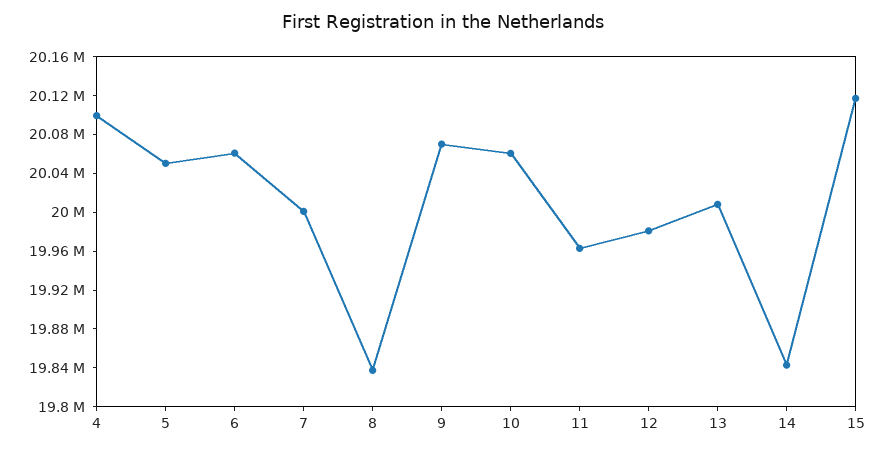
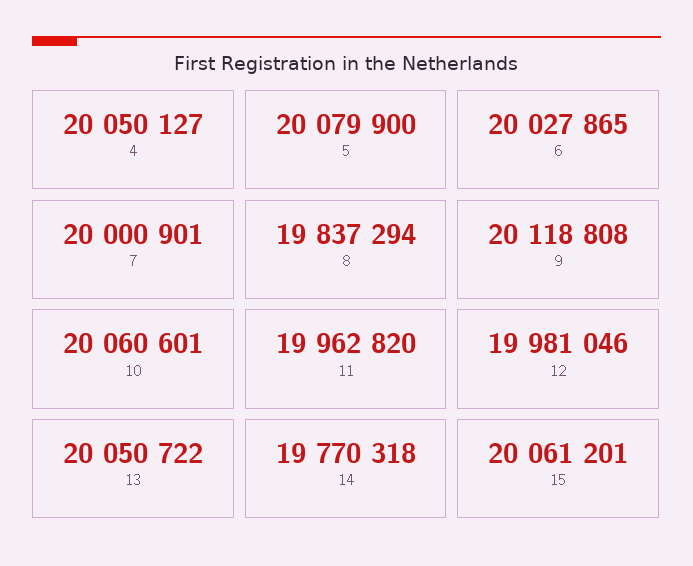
4: 20100000 -> 20050127
5: 20050000 -> 20079900
6: 20060000 -> 20027865
9: 20070000 -> 20118808
13: 20010000 -> 20050722
14: 19840000 -> 19770318
15: 20120000 -> 20061201

